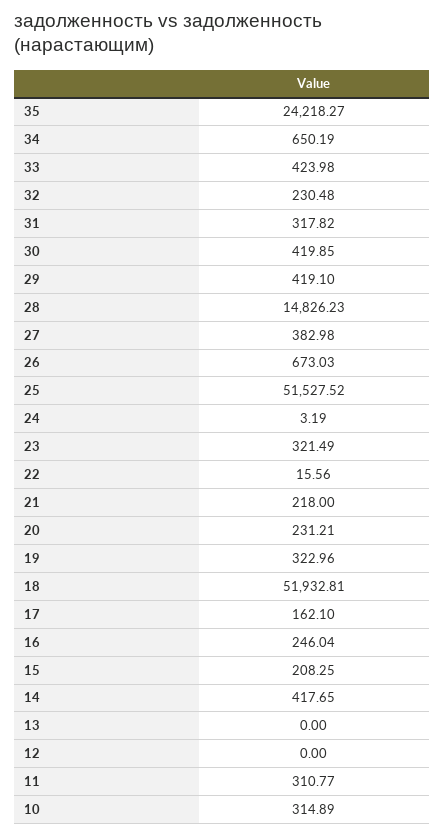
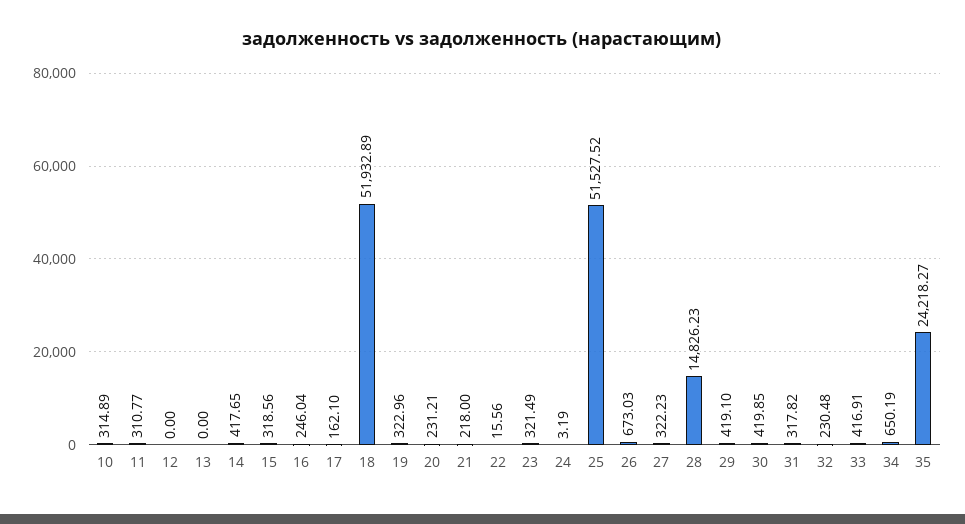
33: 423.98 -> 416.91
27: 382.98 -> 322.23
18: 51932.81 -> 51932.89
15: 208.25 -> 318.56

